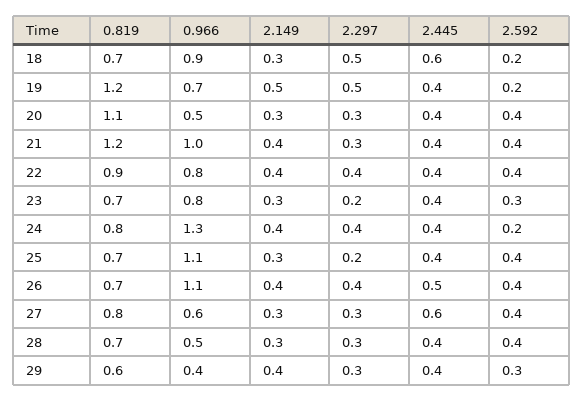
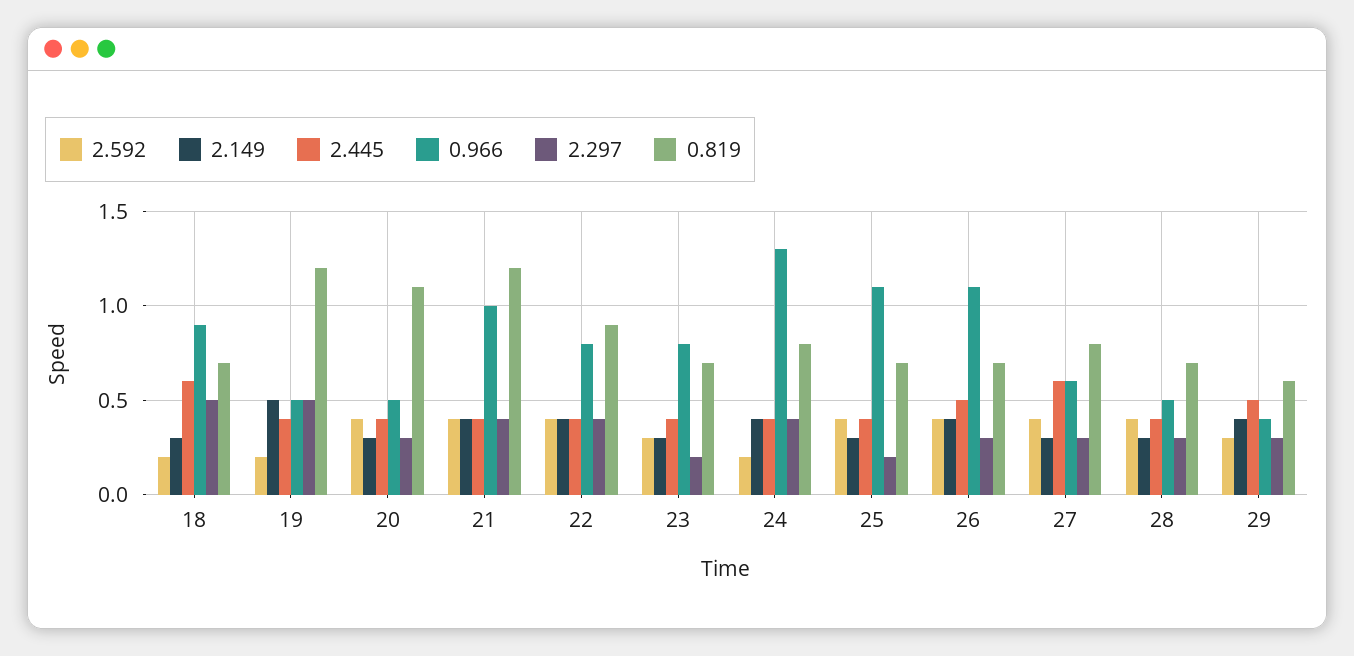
0.966, 19: 0.7 -> 0.5
2.297, 21: 0.3 -> 0.4
2.297, 26: 0.4 -> 0.3
2.445, 29: 0.4 -> 0.5

